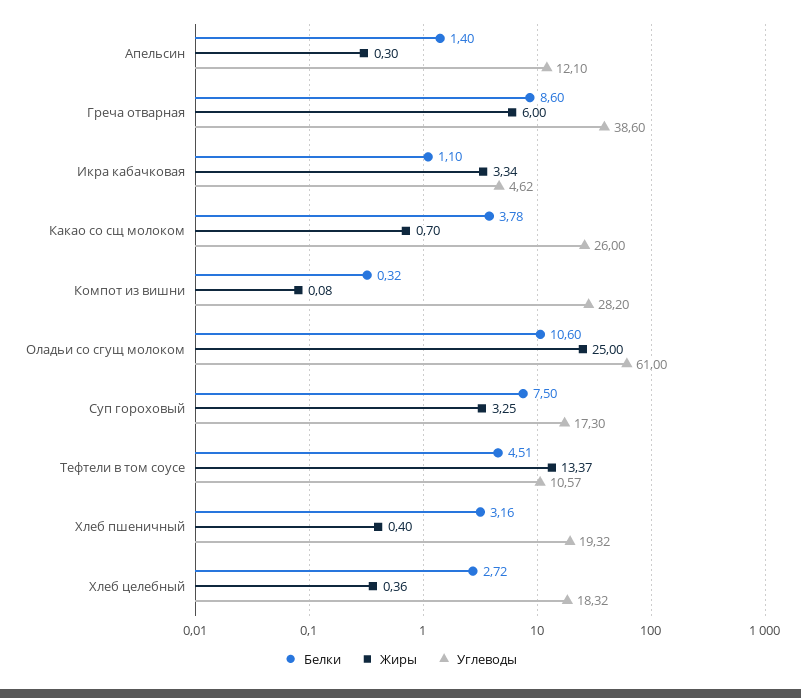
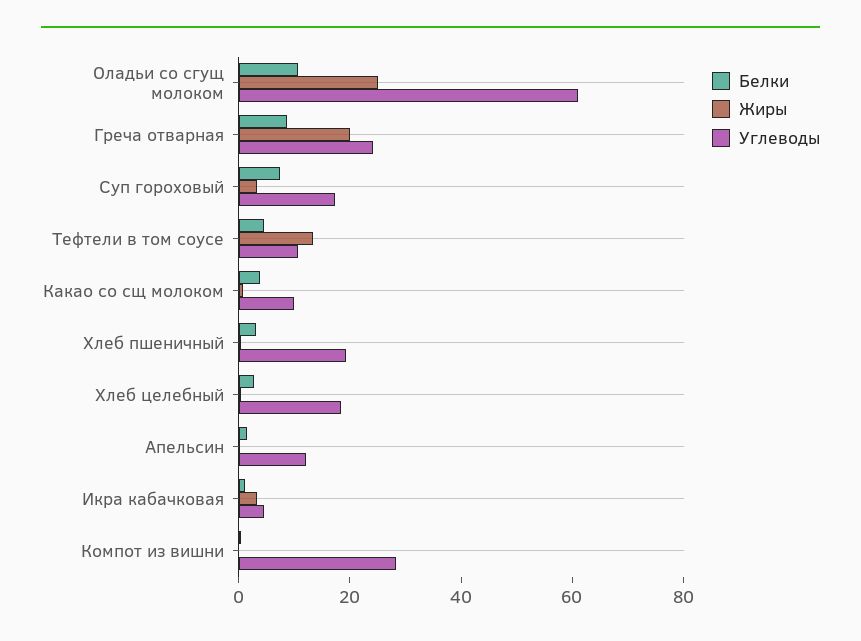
Жиры, Греча отварная: 6 -> 20
Углеводы, Греча отварная: 38.6 -> 25
Углеводы, Какао со сщ молоком: 26 -> 10

